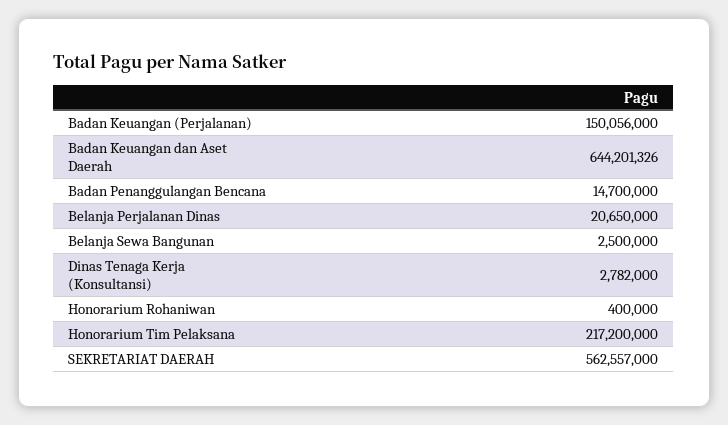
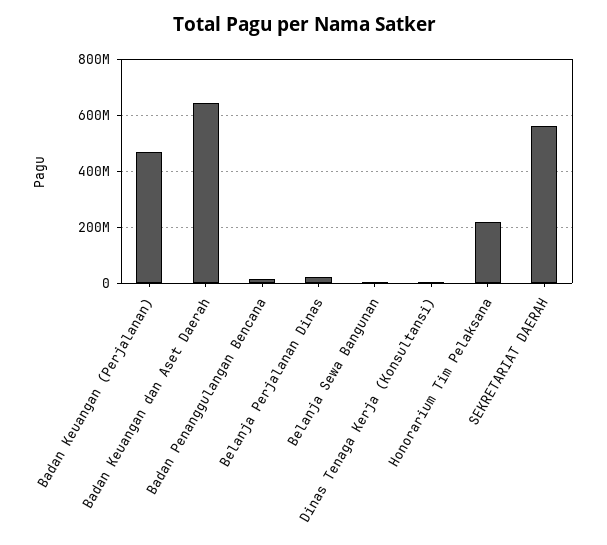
Badan Keuangan (Perjalanan): 150056000 -> 475000000
Honorarium Rohaniwan: 400000 -> none

